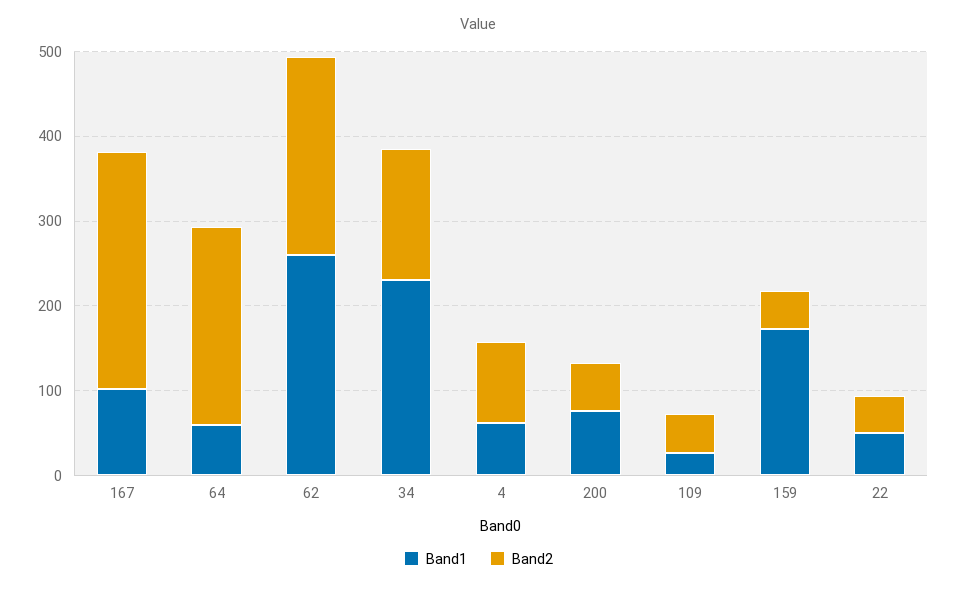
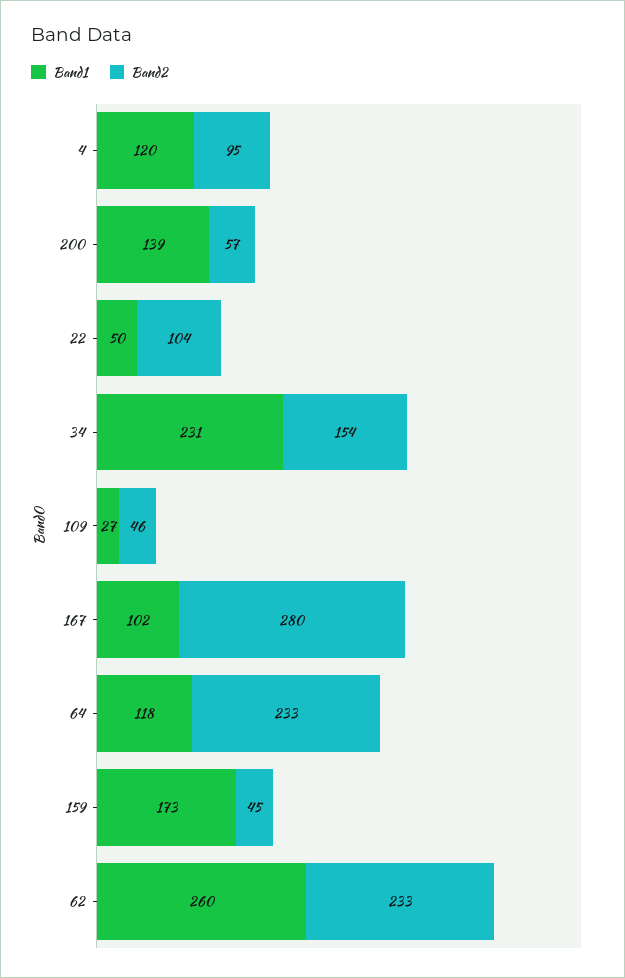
Band1, 64: 60 -> 118
Band1, 4: 60 -> 120
Band1, 200: 80 -> 139
Band2, 22: 40 -> 104

